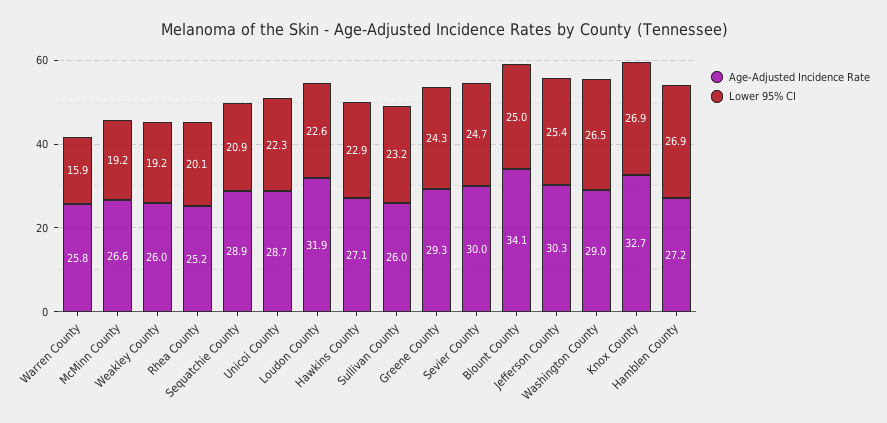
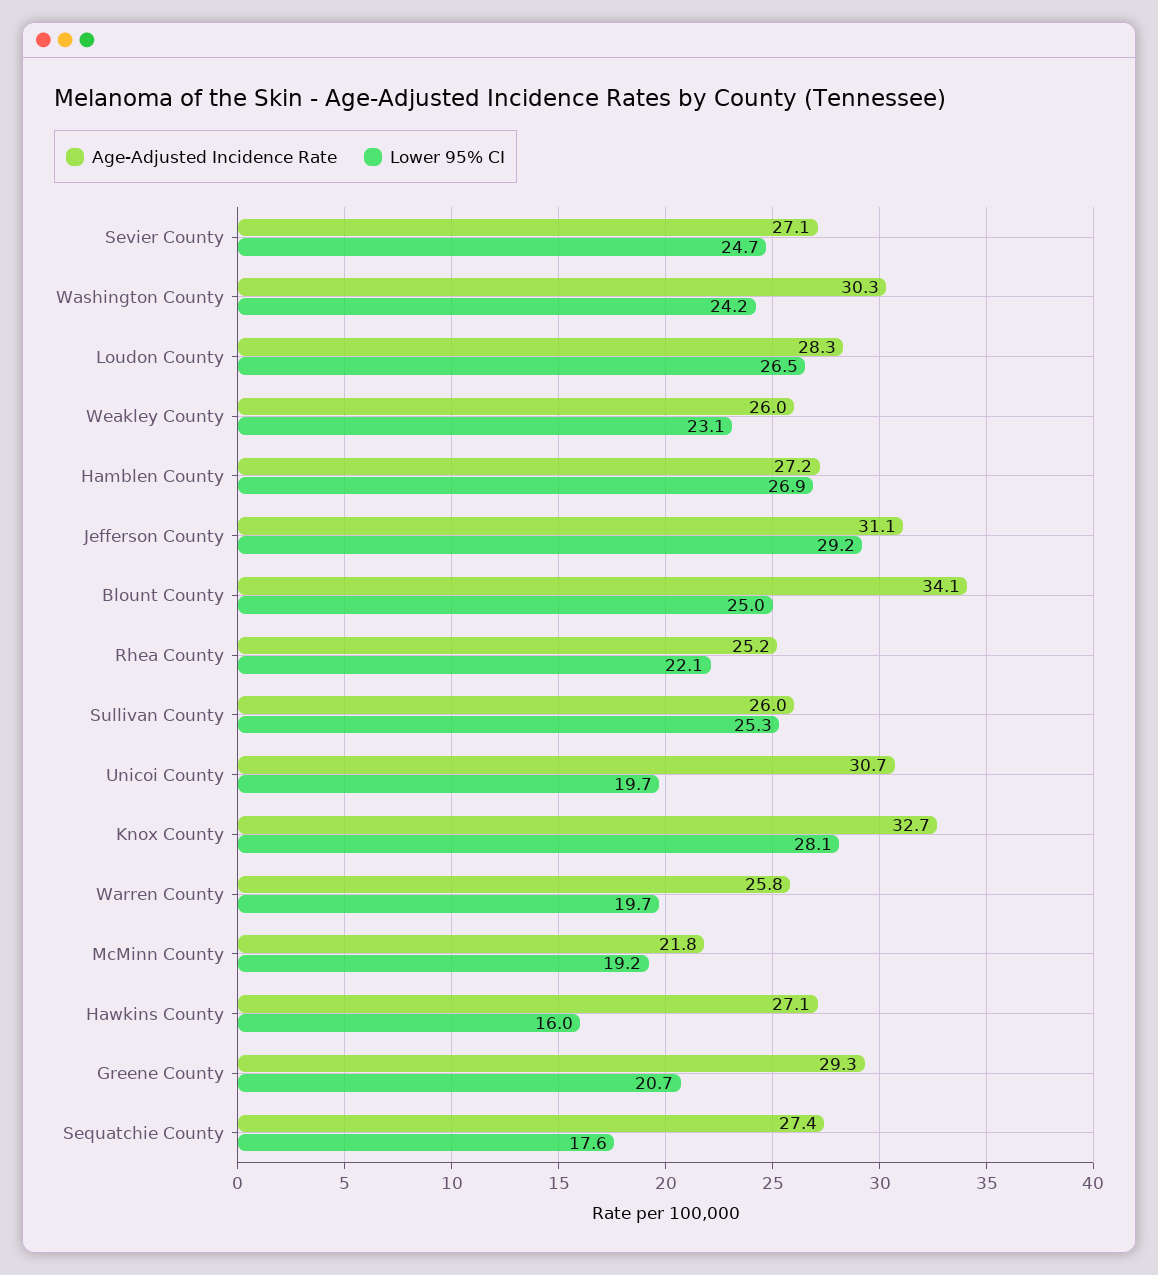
Lower 95% CI, Warren County: 15.9 -> 19.7
Age-Adjusted Incidence Rate, McMinn County: 26.6 -> 21.8
Lower 95% CI, Weakley County: 19.2 -> 23.1
Lower 95% CI, Rhea County: 20.1 -> 22.1
Age-Adjusted Incidence Rate, Sequatchie County: 28.9 -> 27.4
Lower 95% CI, Sequatchie County: 20.9 -> 17.6
Age-Adjusted Incidence Rate, Unicoi County: 28.7 -> 30.7
Lower 95% CI, Unicoi County: 22.3 -> 19.7
Age-Adjusted Incidence Rate, Loudon County: 31.9 -> 28.3
Lower 95% CI, Loudon County: 22.6 -> 26.5
Lower 95% CI, Hawkins County: 22.9 -> 16
Lower 95% CI, Sullivan County: 23.2 -> 25.3
Lower 95% CI, Greene County: 24.3 -> 20.7
Age-Adjusted Incidence Rate, Sevier County: 30 -> 27.1
Age-Adjusted Incidence Rate, Jefferson County: 30.3 -> 31.1
Lower 95% CI, Jefferson County: 25.4 -> 29.2
Age-Adjusted Incidence Rate, Washington County: 29 -> 30.3
Lower 95% CI, Washington County: 26.5 -> 24.2
Lower 95% CI, Knox County: 26.9 -> 28.1

